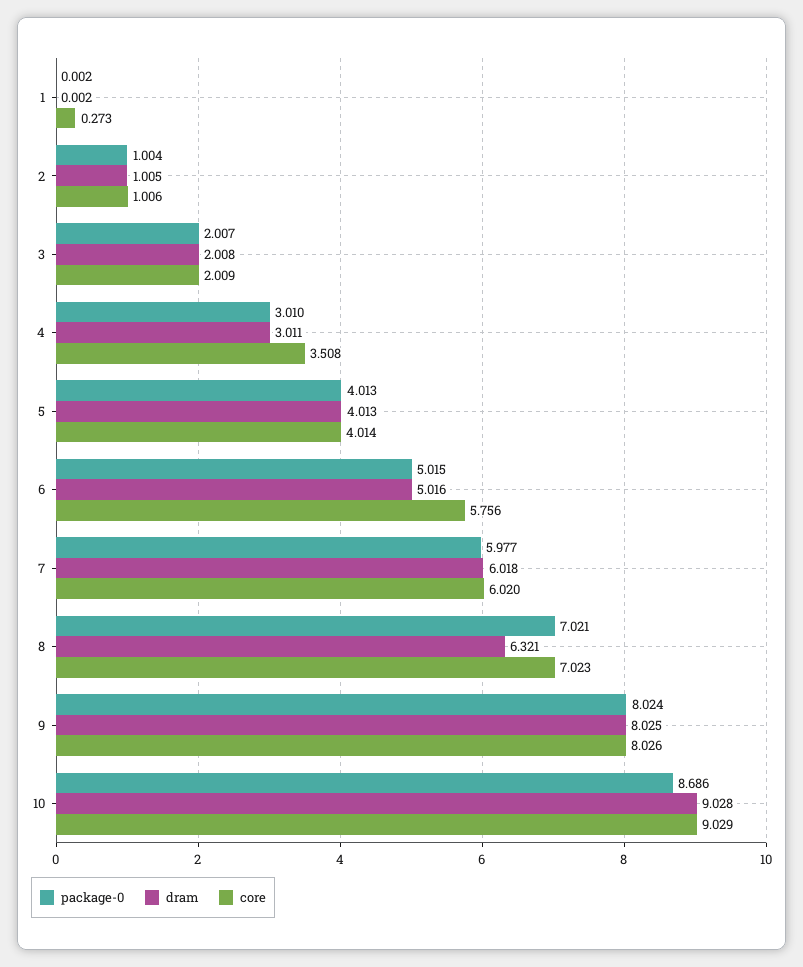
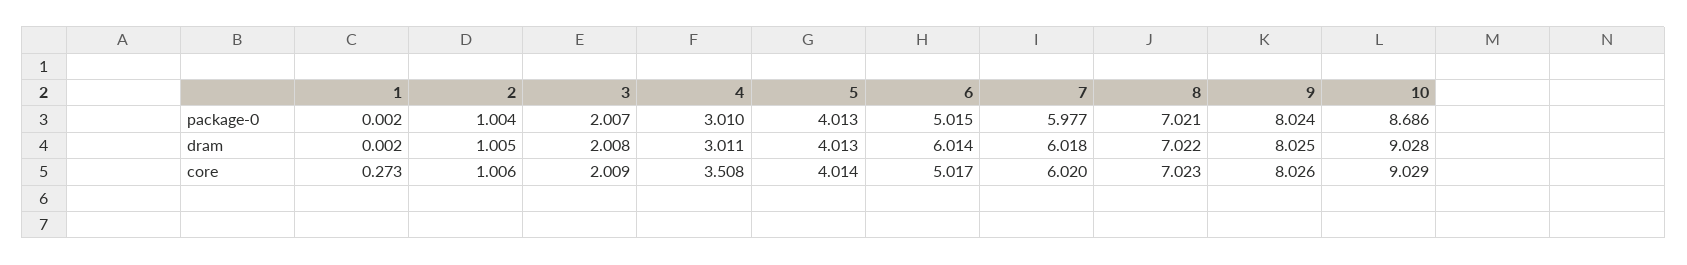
dram, 6: 5.016 -> 6.014
core, 6: 5.756 -> 5.017
dram, 8: 6.321 -> 7.022

